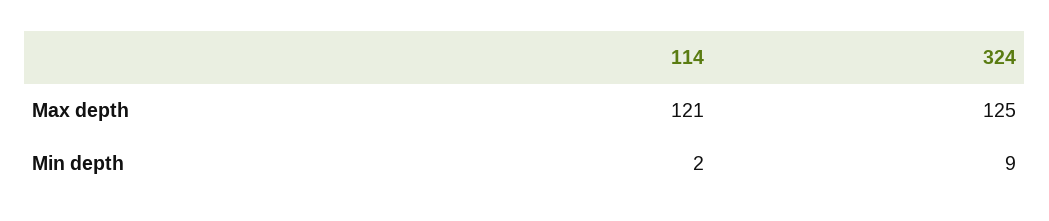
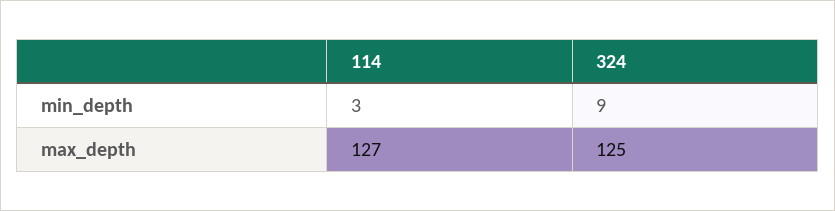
114, Max depth: 121 -> 127
114, Min depth: 2 -> 3

